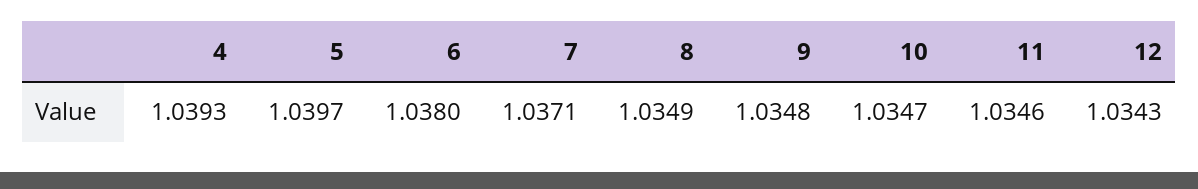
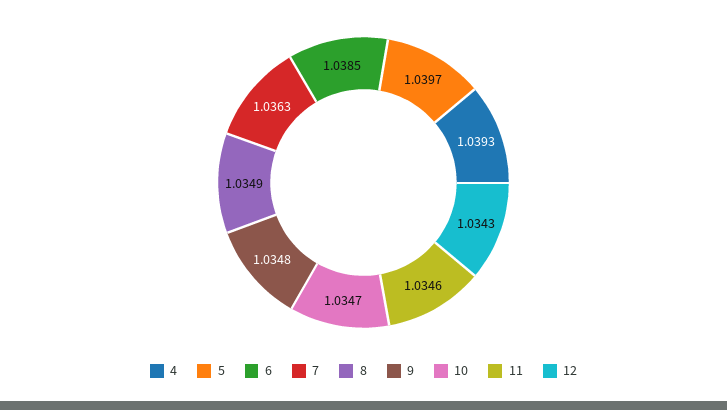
6: 1.038 -> 1.0385
7: 1.0371 -> 1.0363

